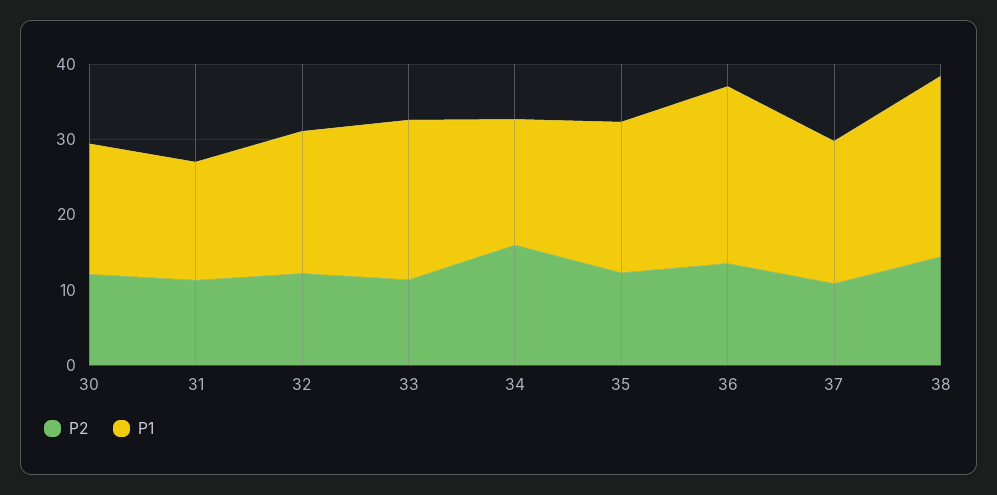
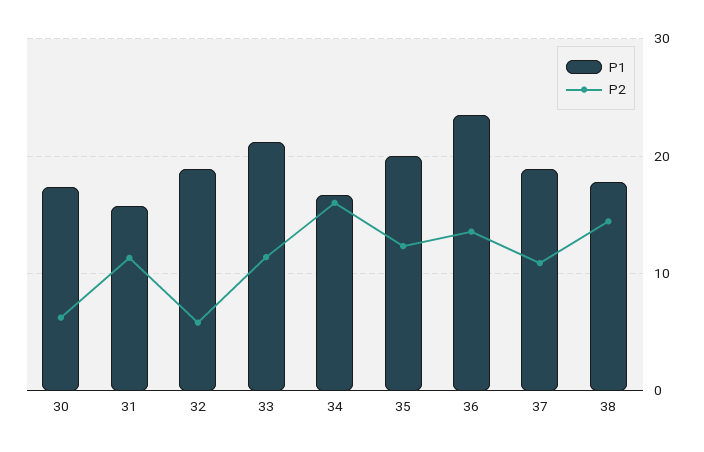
P2, 30: 12 -> 6
P2, 32: 12 -> 6
P1, 38: 24 -> 18

